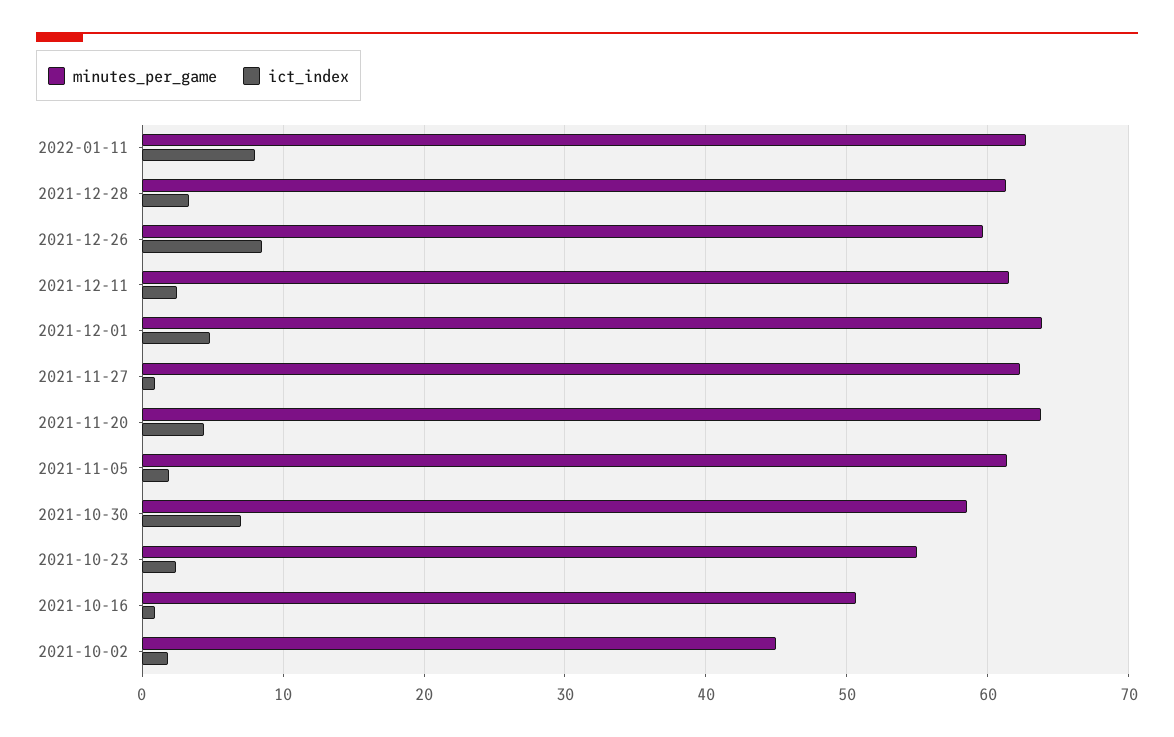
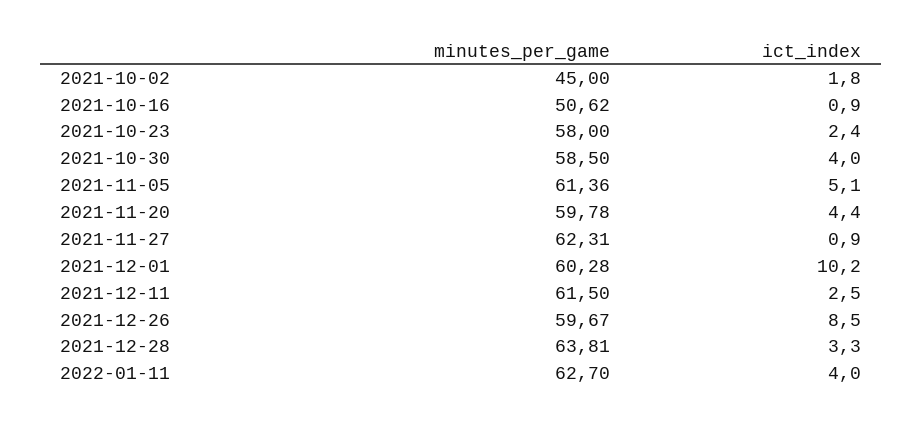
ict_index, 2022-01-11: 8 -> 4
minutes_per_game, 2021-12-28: 61 -> 63.81
minutes_per_game, 2021-12-01: 64 -> 60.28
ict_index, 2021-12-01: 5 -> 10.2
minutes_per_game, 2021-11-20: 64 -> 59.78
ict_index, 2021-11-05: 2 -> 5.1
ict_index, 2021-10-30: 7 -> 4
minutes_per_game, 2021-10-23: 55 -> 58

